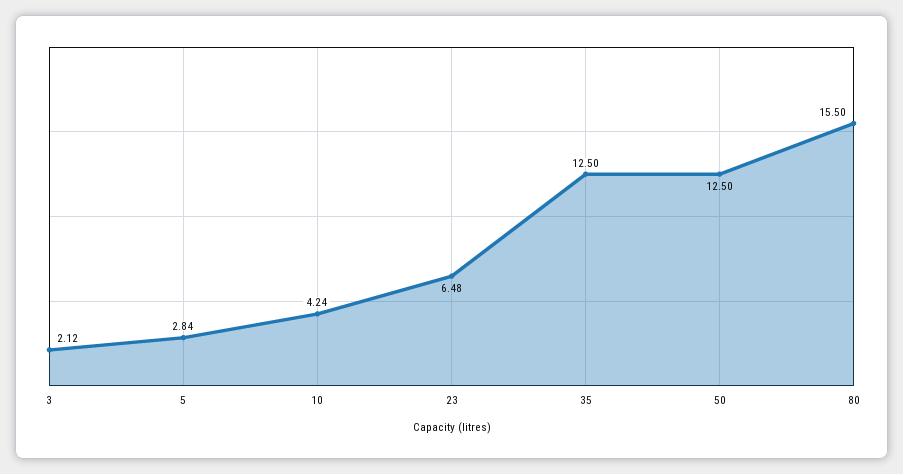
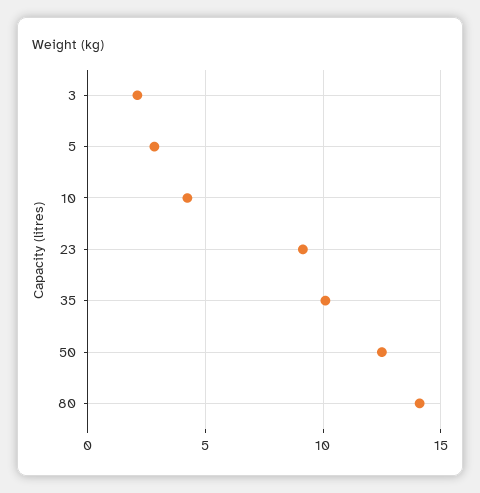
23: 6.48 -> 9
35: 12.5 -> 10
80: 15.5 -> 14

